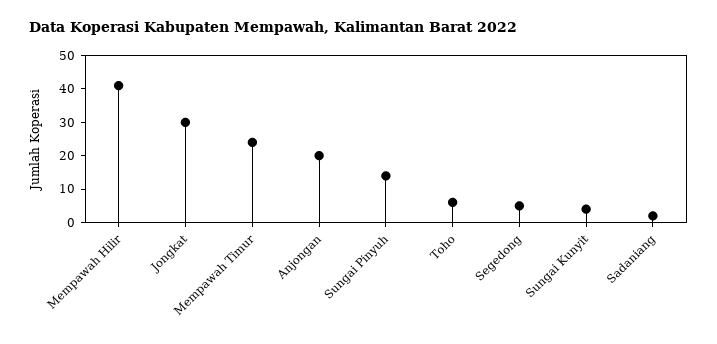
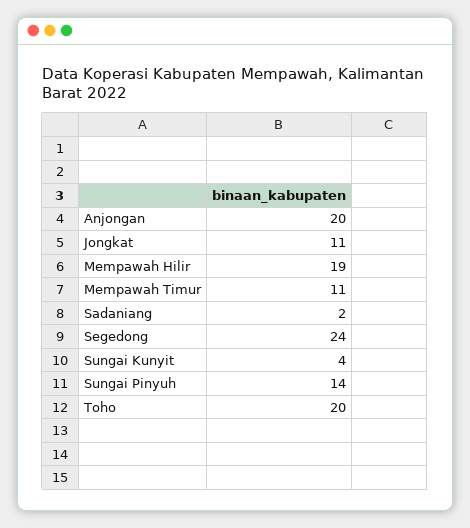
Mempawah Hilir: 40 -> 19
Jongkat: 30 -> 11
Mempawah Timur: 25 -> 11
Toho: 5 -> 20
Segedong: 5 -> 24

